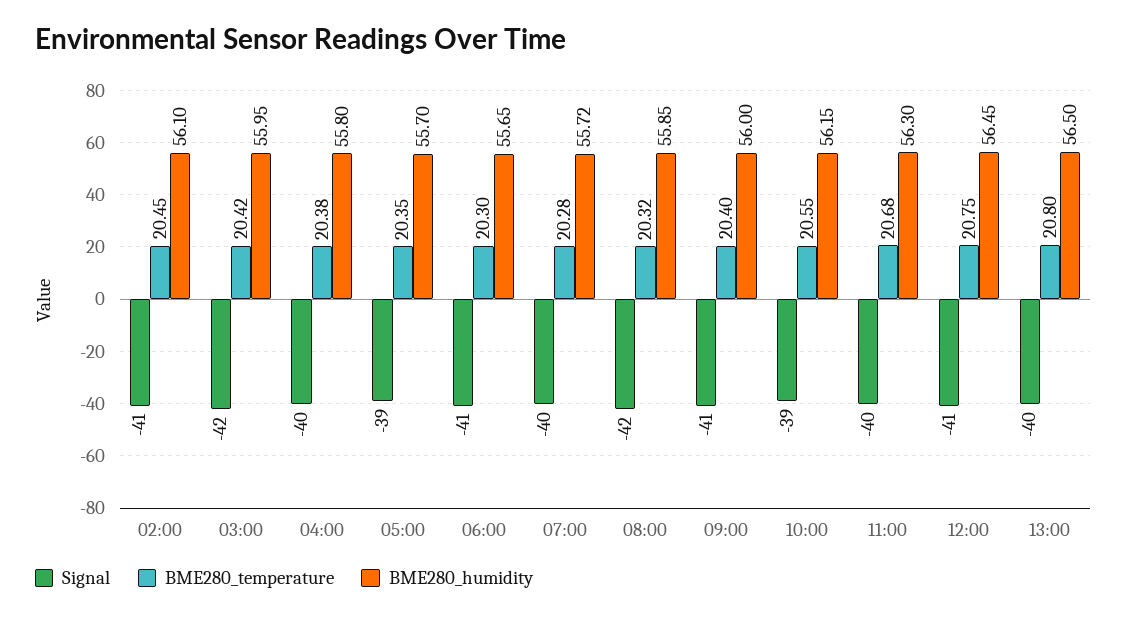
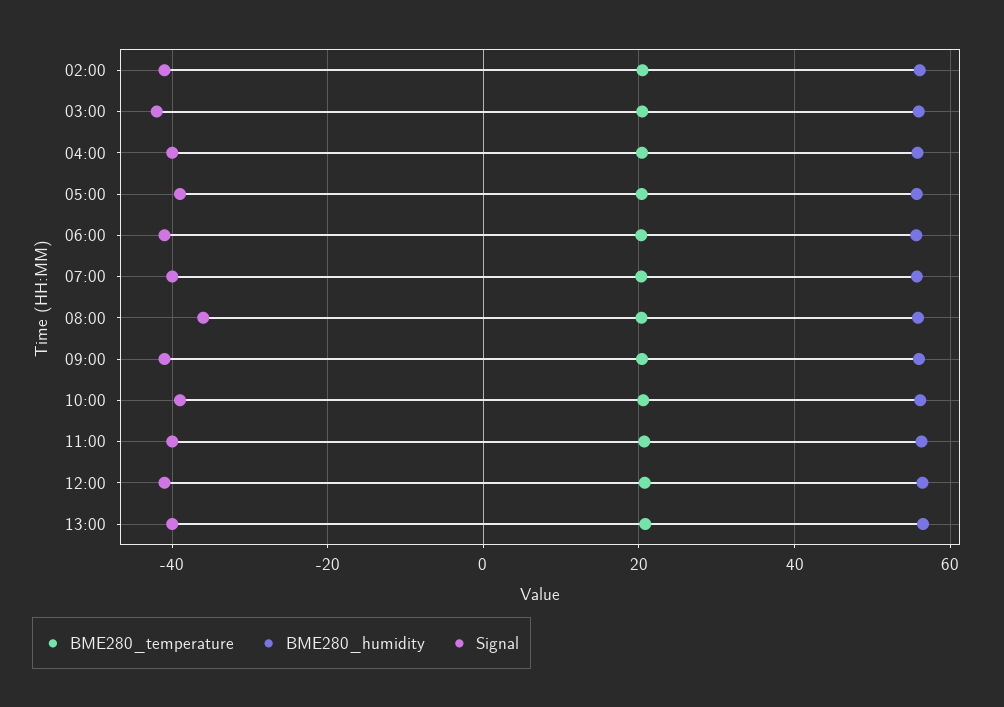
Signal, 08:00: -42 -> -36

